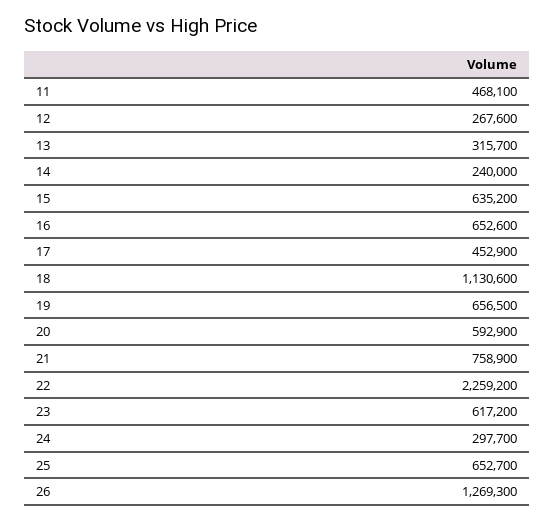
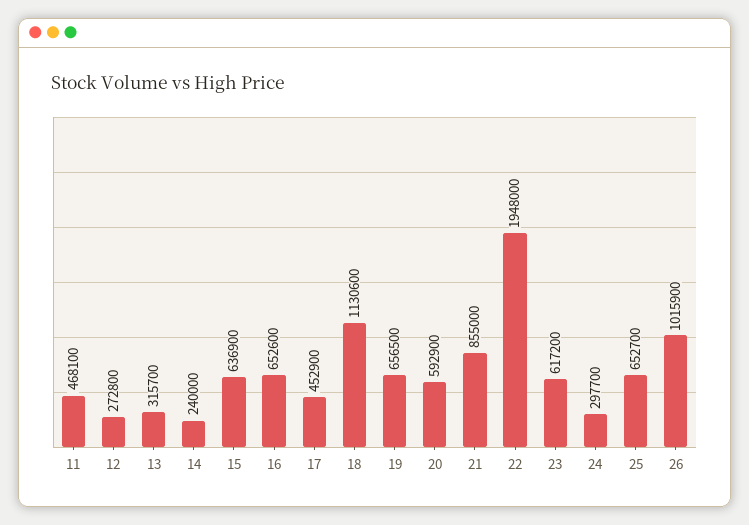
12: 267600 -> 272800
15: 635200 -> 636900
21: 758900 -> 855000
22: 2259200 -> 1948000
26: 1269300 -> 1015900

